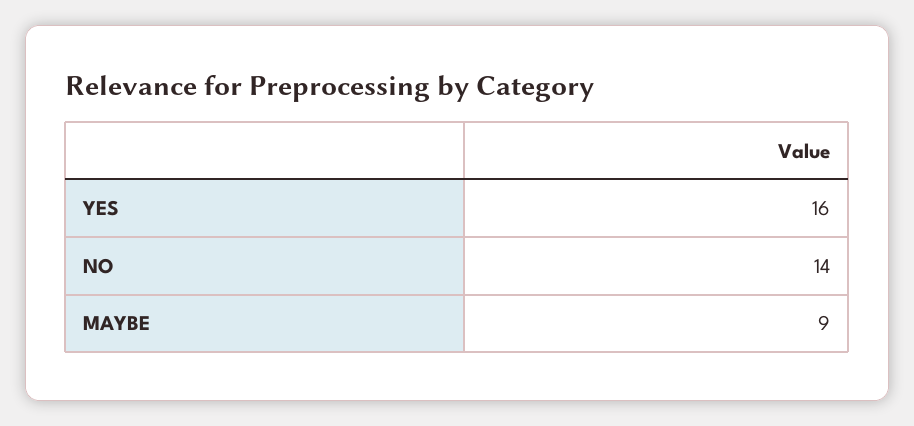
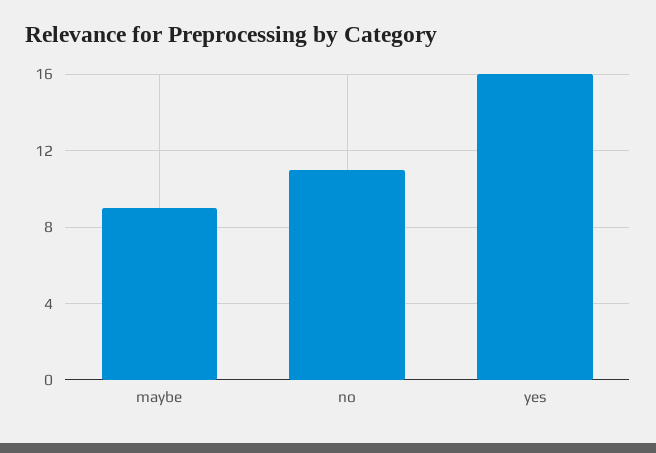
NO: 14 -> 11

